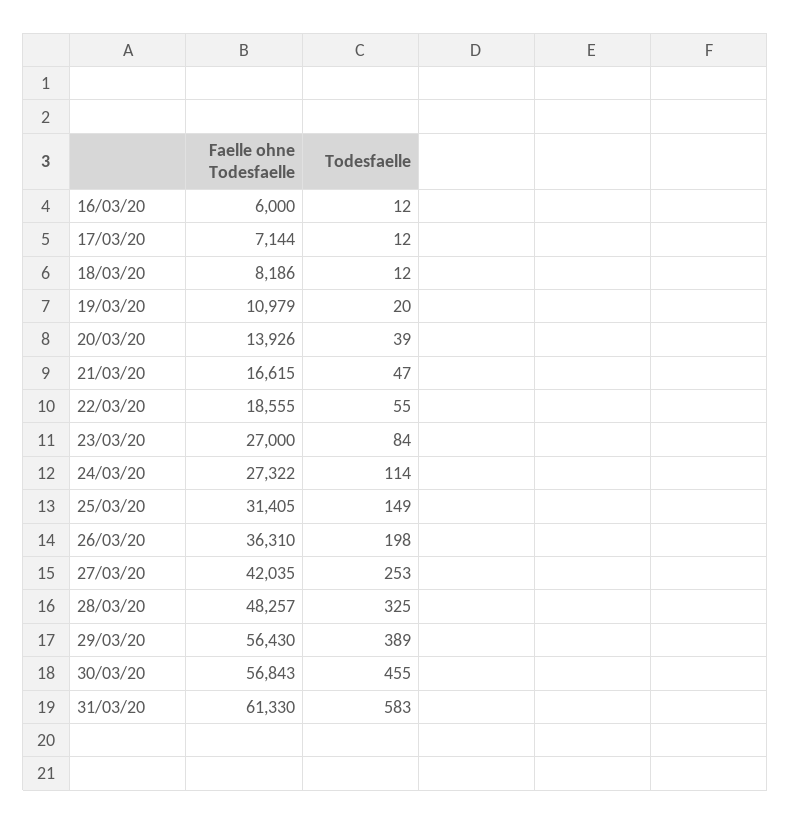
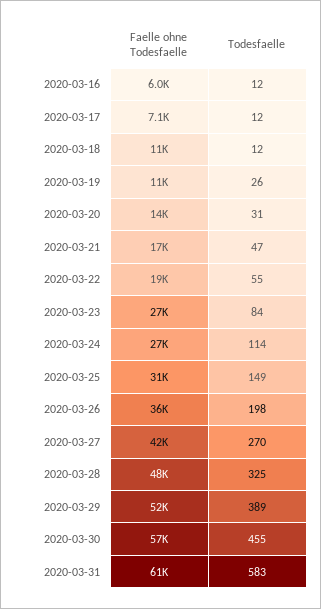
Faelle ohne Todesfaelle, 18/03/20: 8186 -> 11000
Todesfaelle, 19/03/20: 20 -> 26
Todesfaelle, 20/03/20: 39 -> 31
Todesfaelle, 27/03/20: 253 -> 270
Faelle ohne Todesfaelle, 29/03/20: 56430 -> 52000

